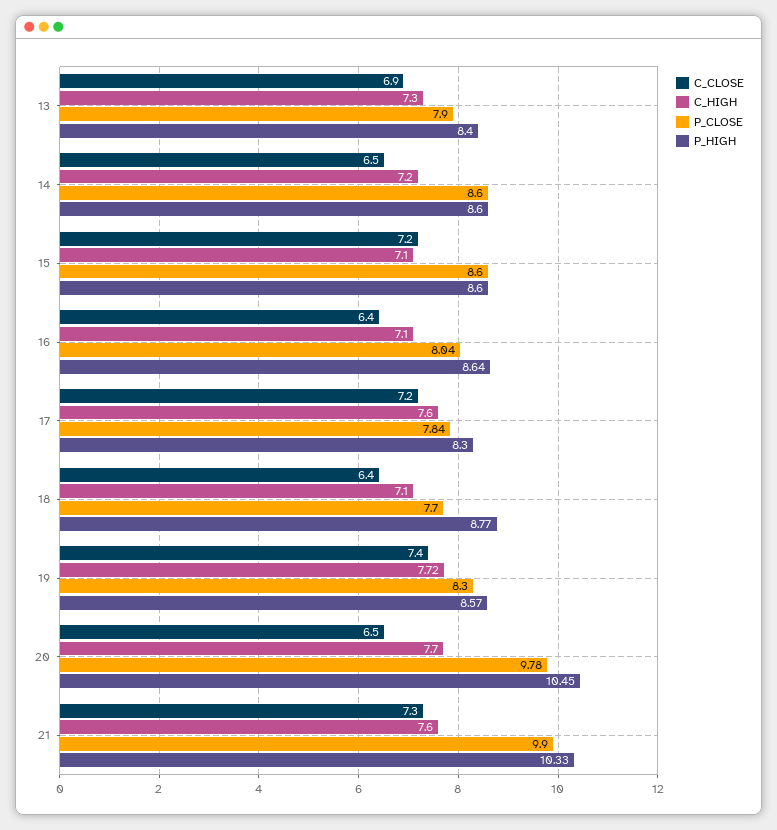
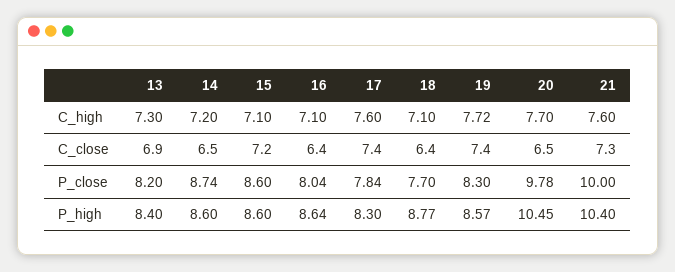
P_CLOSE, 13: 7.9 -> 8.2
P_CLOSE, 14: 8.6 -> 8.74
C_CLOSE, 17: 7.2 -> 7.4
P_CLOSE, 21: 9.9 -> 10
P_HIGH, 21: 10.33 -> 10.4

